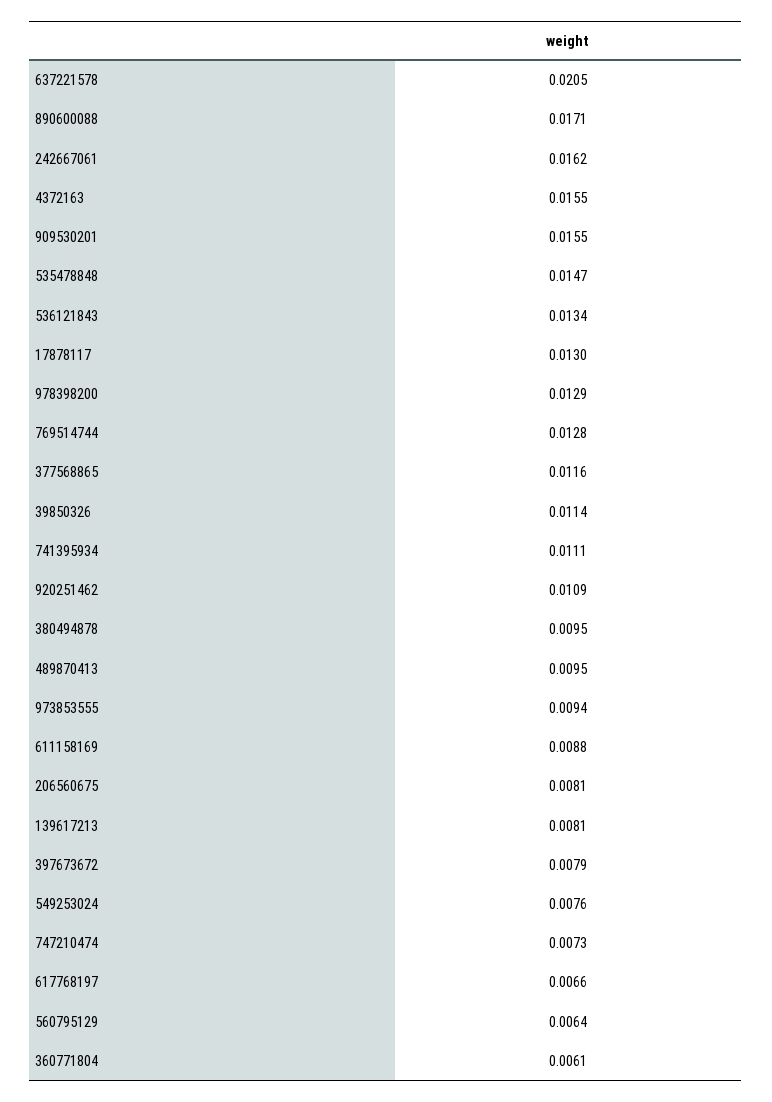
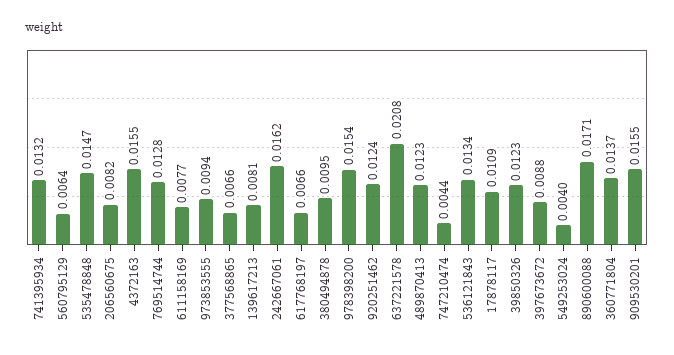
637221578: 0.0205 -> 0.0208
17878117: 0.013 -> 0.0109
978398200: 0.0129 -> 0.0154
377568865: 0.0116 -> 0.0066
39850326: 0.0114 -> 0.0123
741395934: 0.0111 -> 0.0132
920251462: 0.0109 -> 0.0124
489870413: 0.0095 -> 0.0123
611158169: 0.0088 -> 0.0077
206560675: 0.0081 -> 0.0082
397673672: 0.0079 -> 0.0088
549253024: 0.0076 -> 0.004
747210474: 0.0073 -> 0.0044
360771804: 0.0061 -> 0.0137

